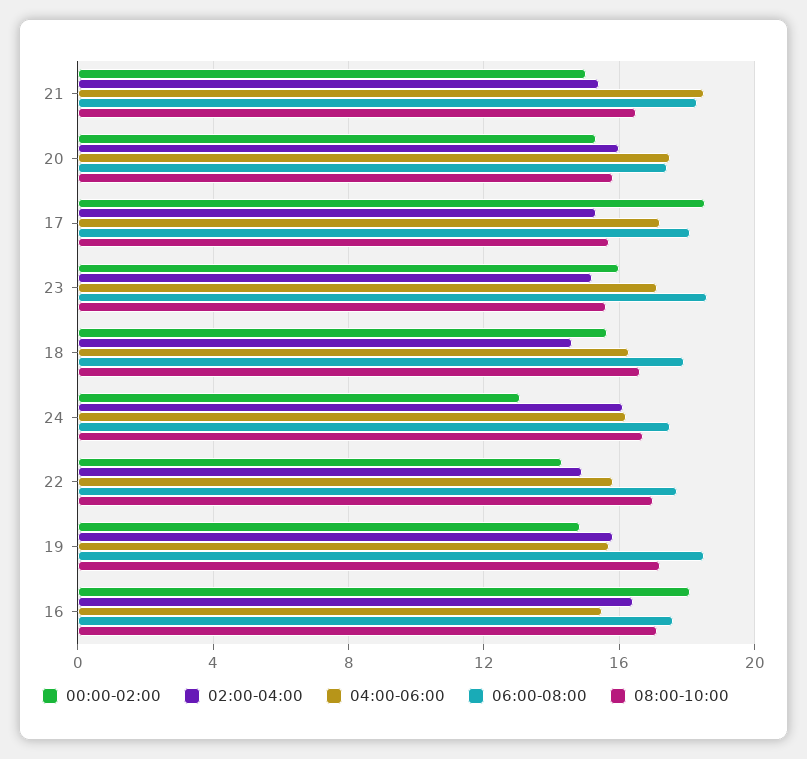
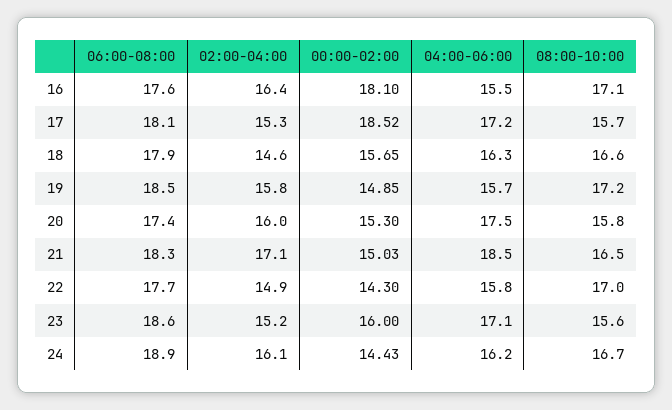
02:00-04:00, 21: 15.5 -> 17.1
00:00-02:00, 24: 13 -> 14.43
06:00-08:00, 24: 17.5 -> 18.9

